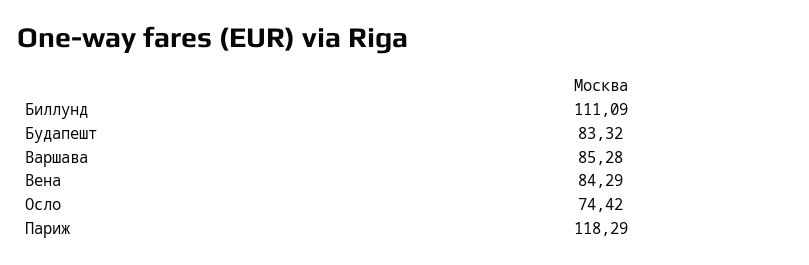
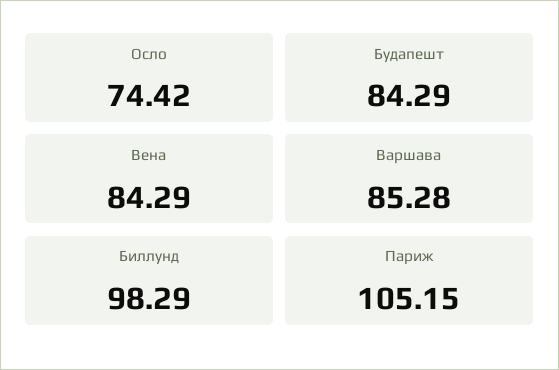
Биллунд: 111.09 -> 98.29
Будапешт: 83.32 -> 84.29
Париж: 118.29 -> 105.15

